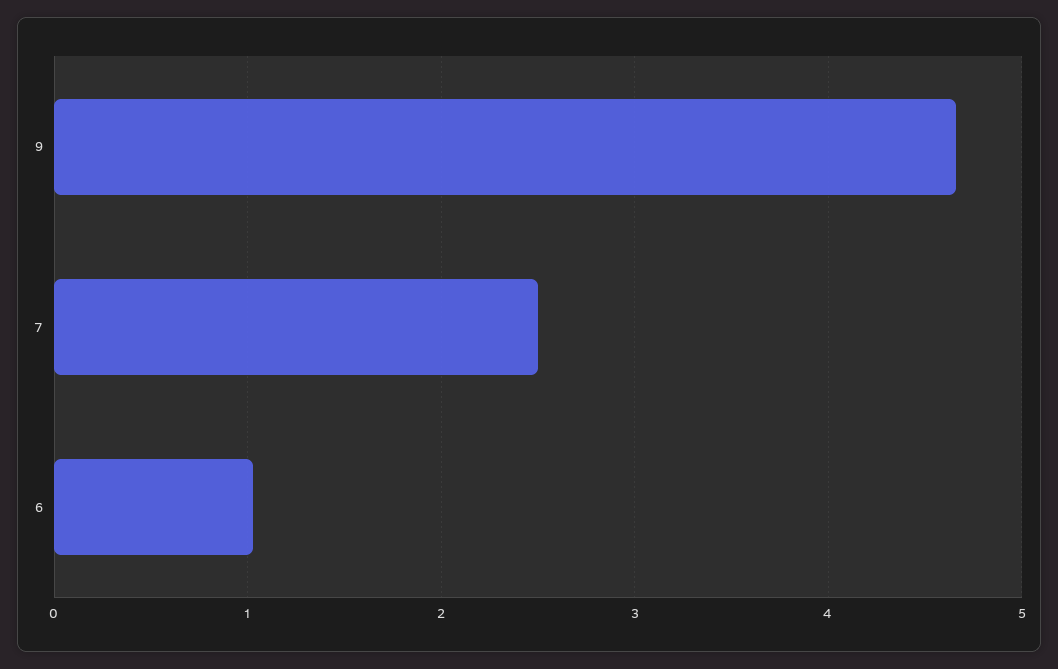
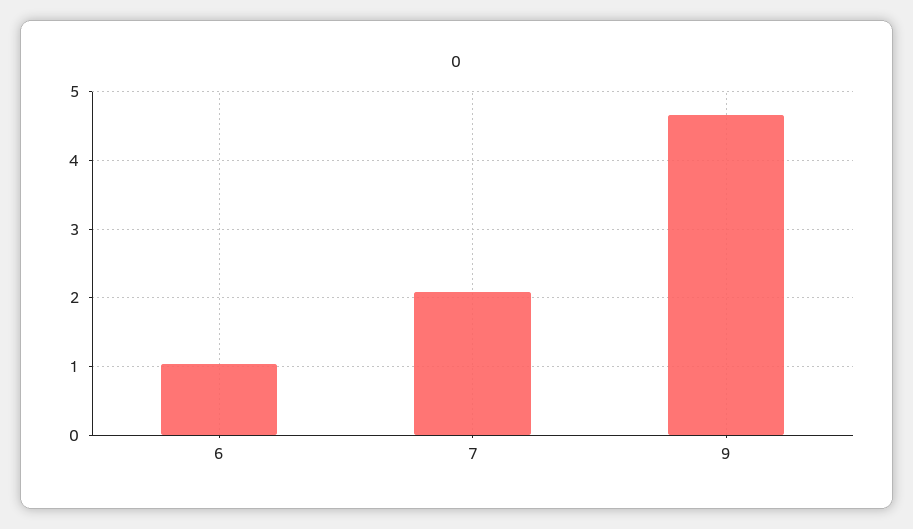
7: 2.5 -> 2.1

